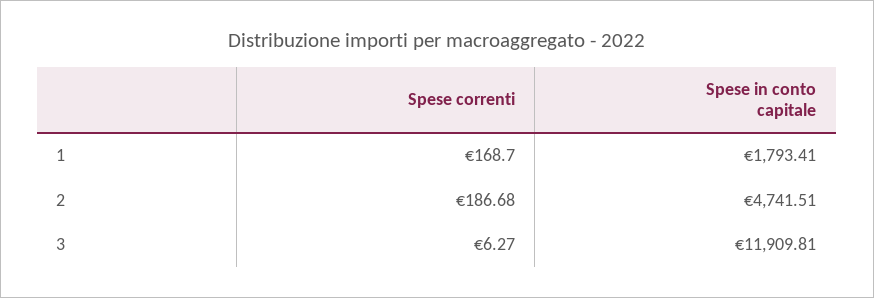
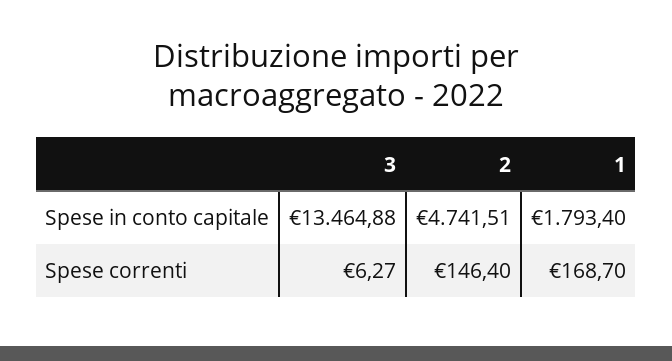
Spese in conto capitale, 1: 1793.41 -> 1793.4
Spese correnti, 2: 186.68 -> 146.4
Spese in conto capitale, 3: 11909.81 -> 13464.88

